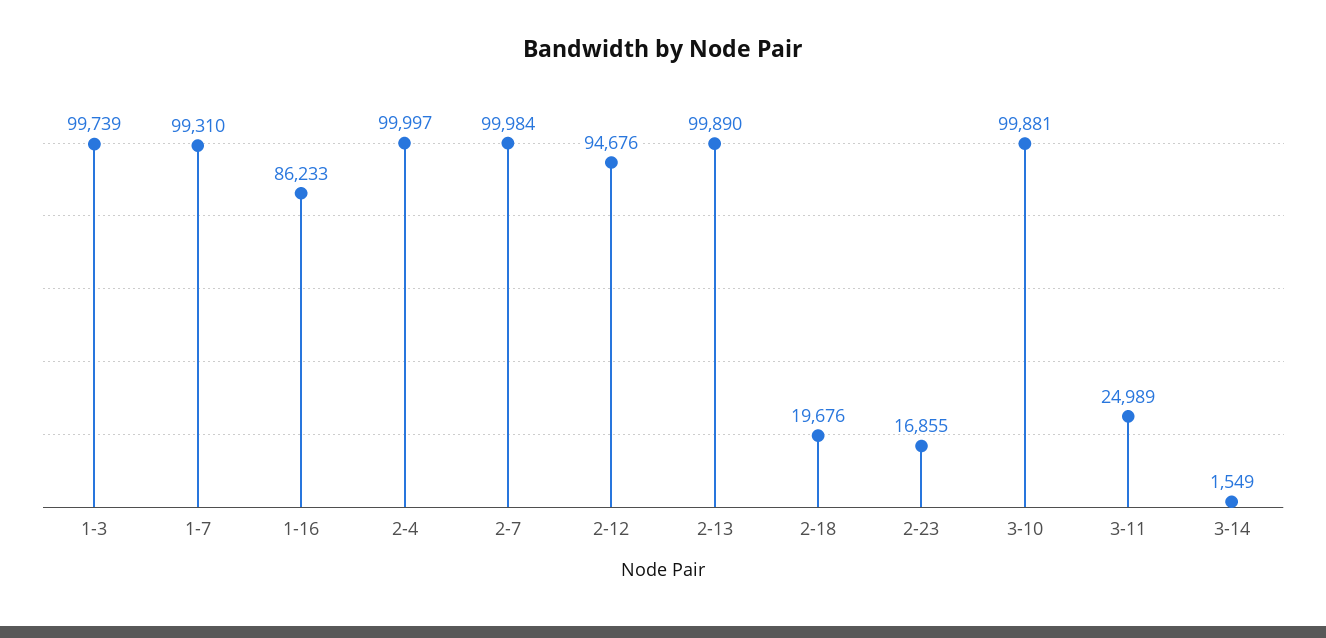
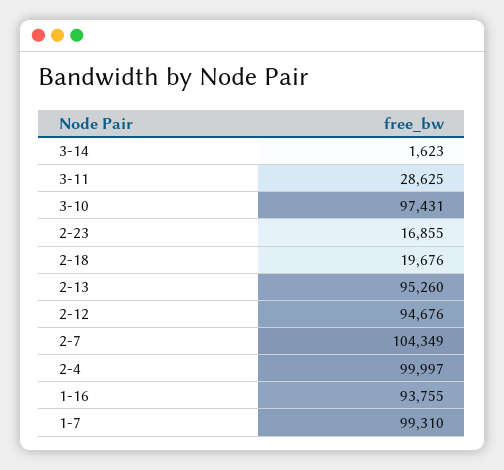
1-3: 99739 -> none
1-16: 86233 -> 93755
2-7: 99984 -> 104349
2-13: 99890 -> 95260
3-10: 99881 -> 97431
3-11: 24989 -> 28625
3-14: 1549 -> 1623

